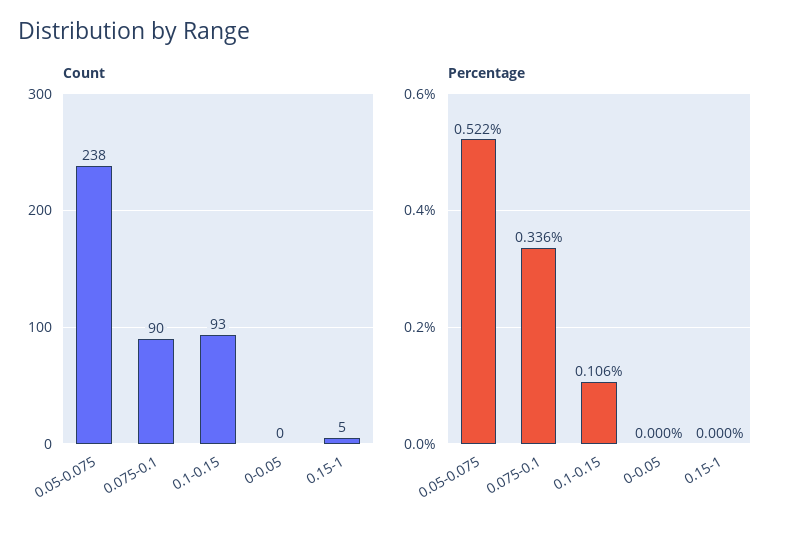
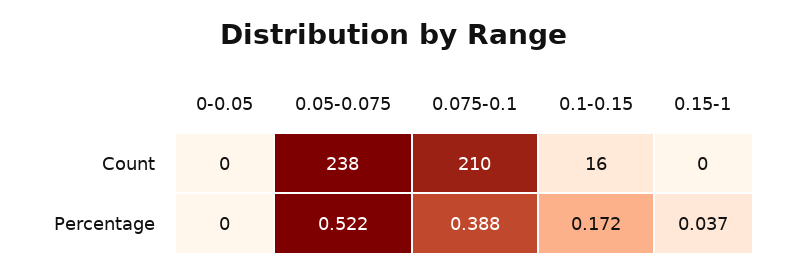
Count, 0.075-0.1: 90 -> 210
Count, 0.1-0.15: 93 -> 16
Count, 0.15-1: 5 -> 0
Percentage, 0.075-0.1: 0.336 -> 0.388
Percentage, 0.1-0.15: 0.106 -> 0.172
Percentage, 0.15-1: 0 -> 0.037

